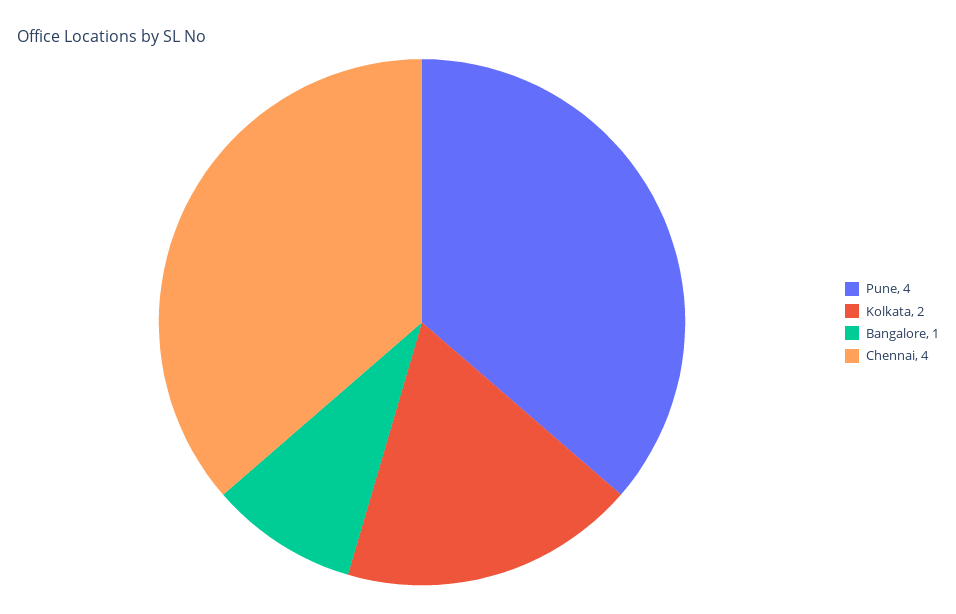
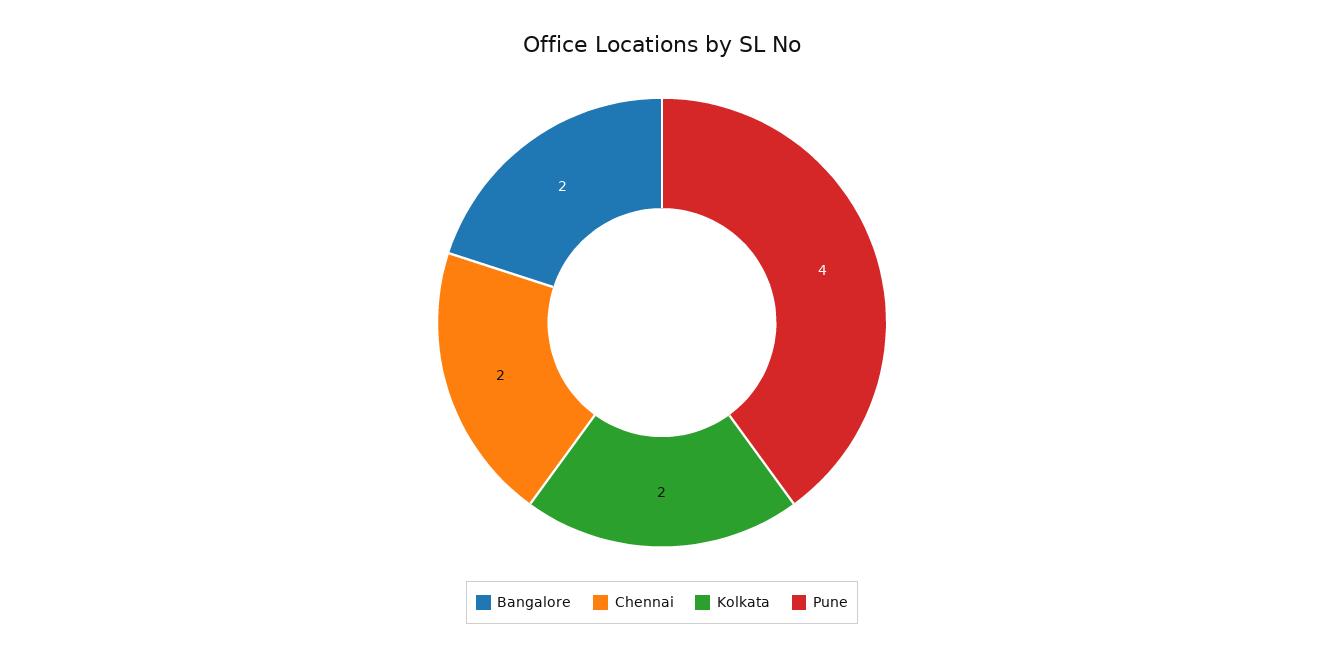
Bangalore: 1 -> 2
Chennai: 4 -> 2

